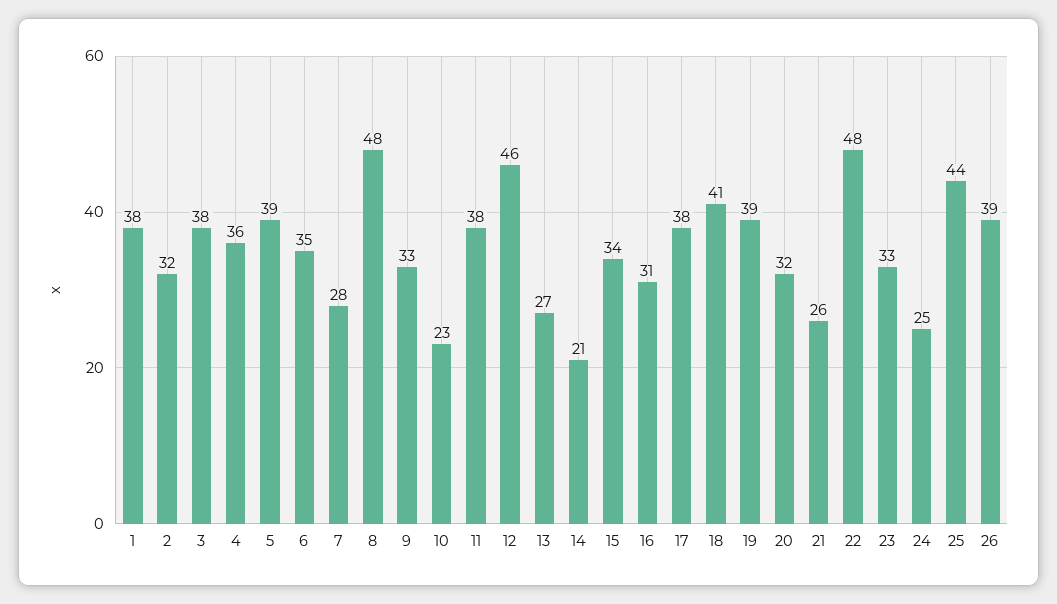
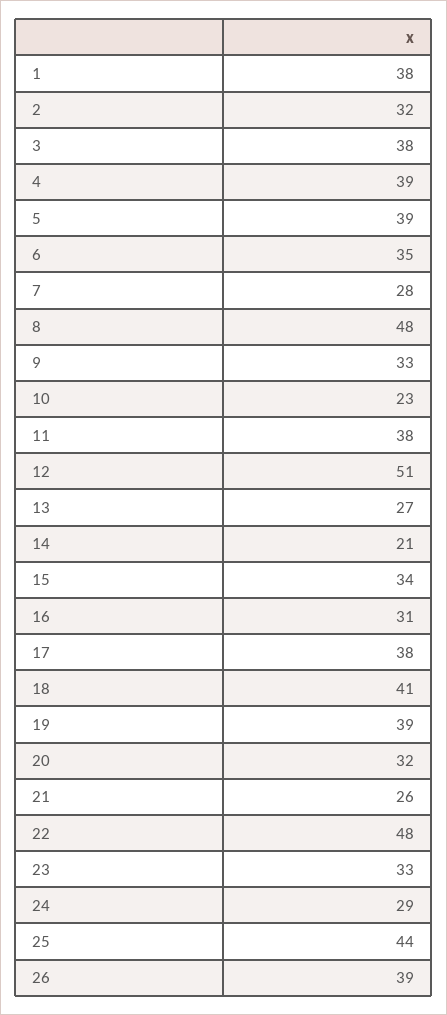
4: 36 -> 39
12: 46 -> 51
24: 25 -> 29

